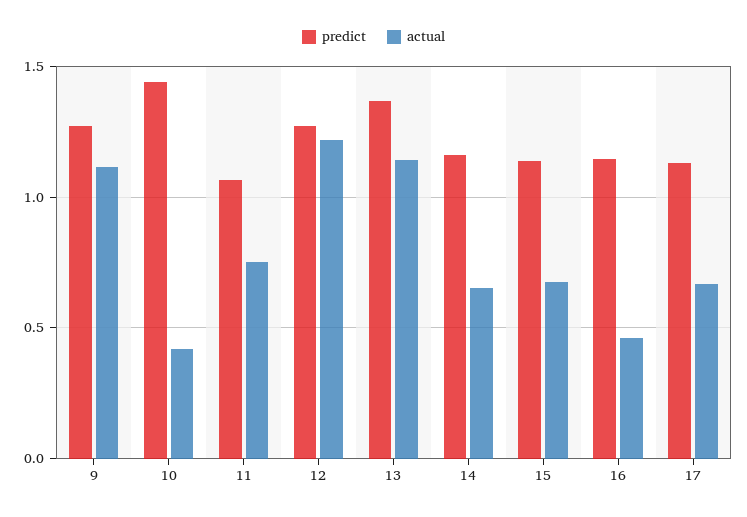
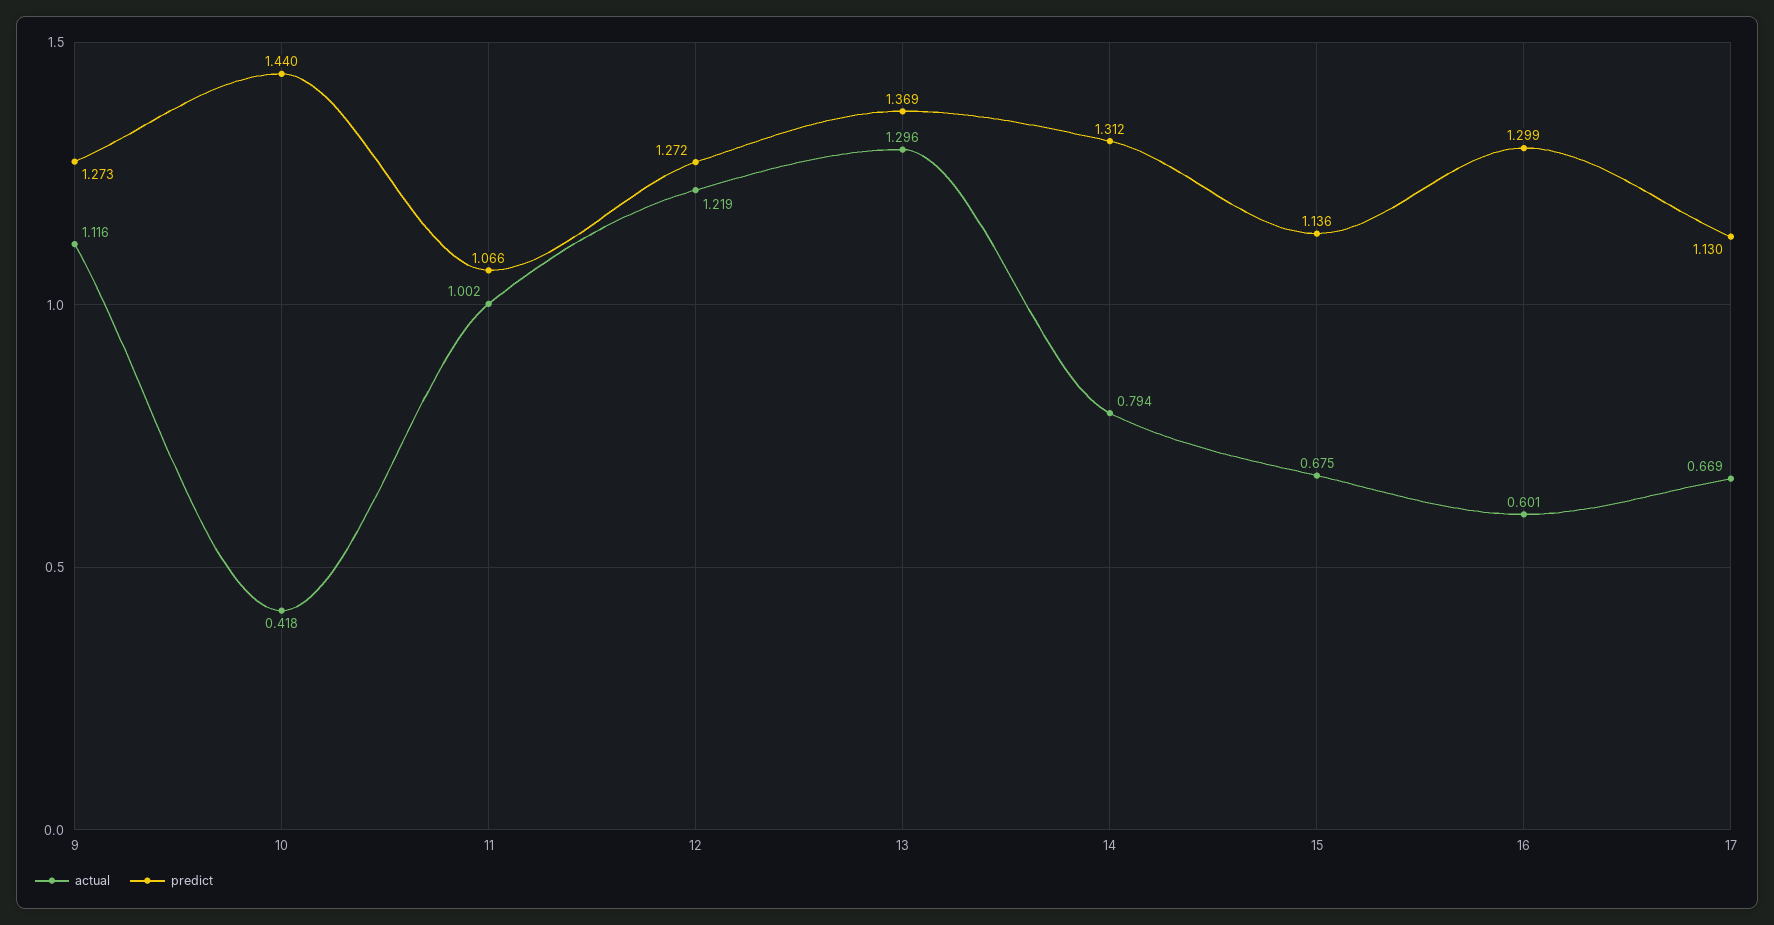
actual, 11: 0.75 -> 1.002
actual, 13: 1.15 -> 1.296
predict, 14: 1.15 -> 1.312
actual, 14: 0.65 -> 0.794
predict, 16: 1.15 -> 1.299
actual, 16: 0.45 -> 0.601

